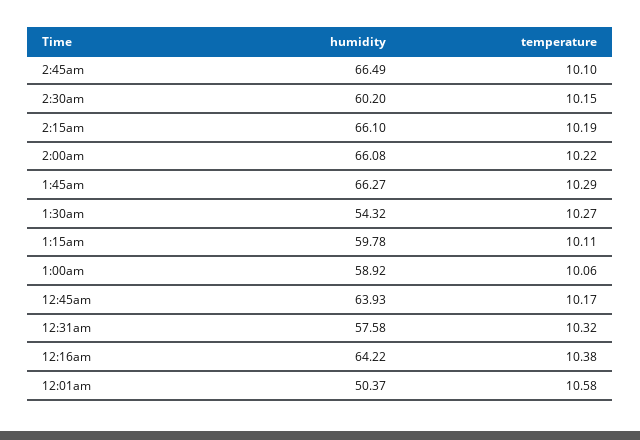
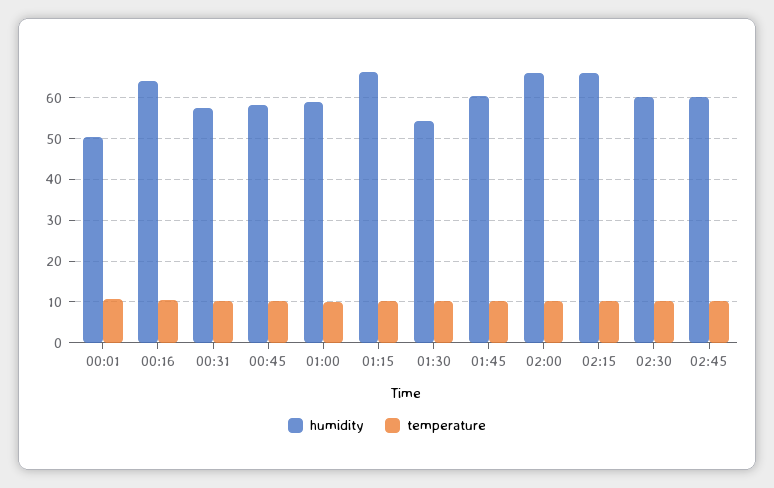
humidity, 2:45am: 66.49 -> 60
humidity, 1:45am: 66.27 -> 60
humidity, 1:15am: 59.78 -> 66
humidity, 12:45am: 63.93 -> 58

